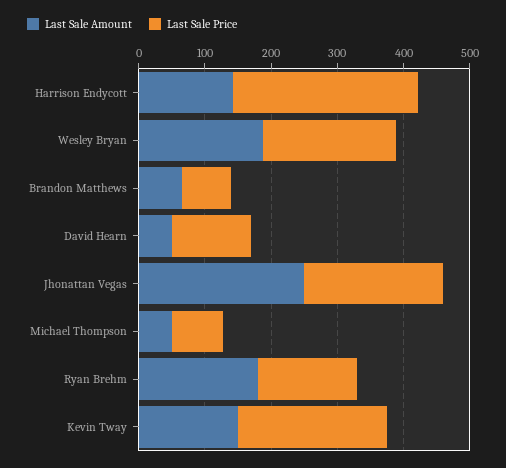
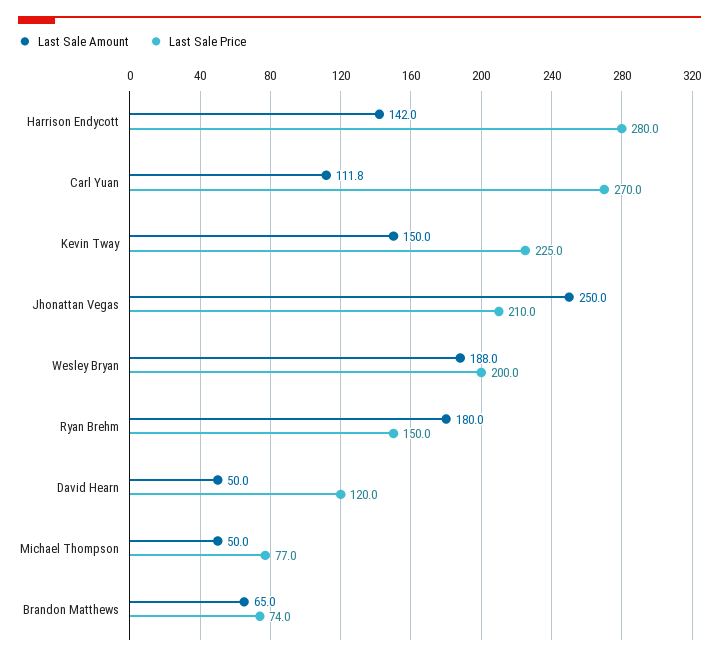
Last Sale Amount, Carl Yuan: none -> 111.8
Last Sale Price, Carl Yuan: none -> 270

